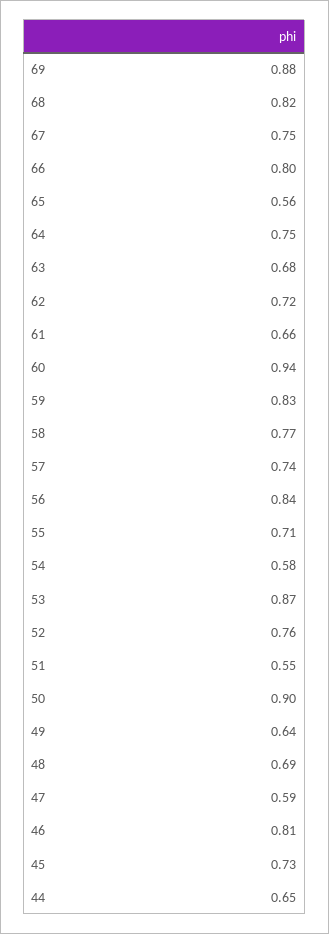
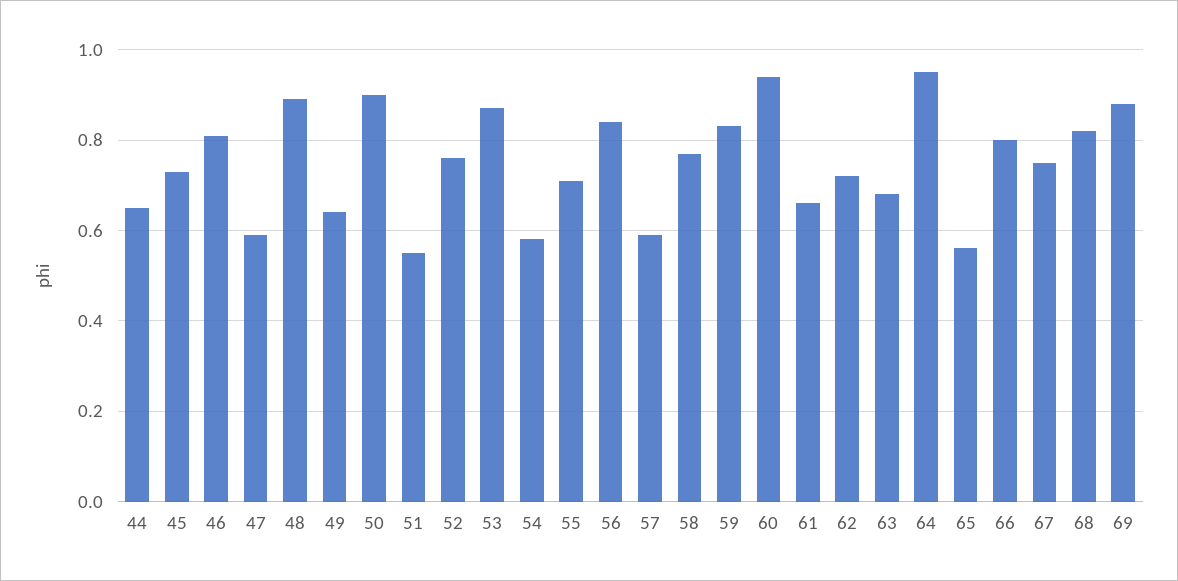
64: 0.75 -> 0.95
57: 0.74 -> 0.6
48: 0.69 -> 0.9

